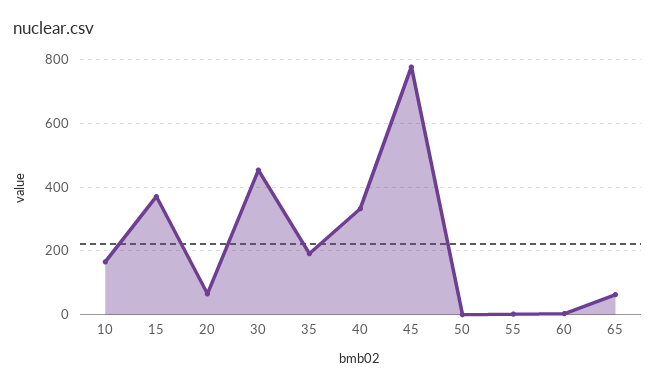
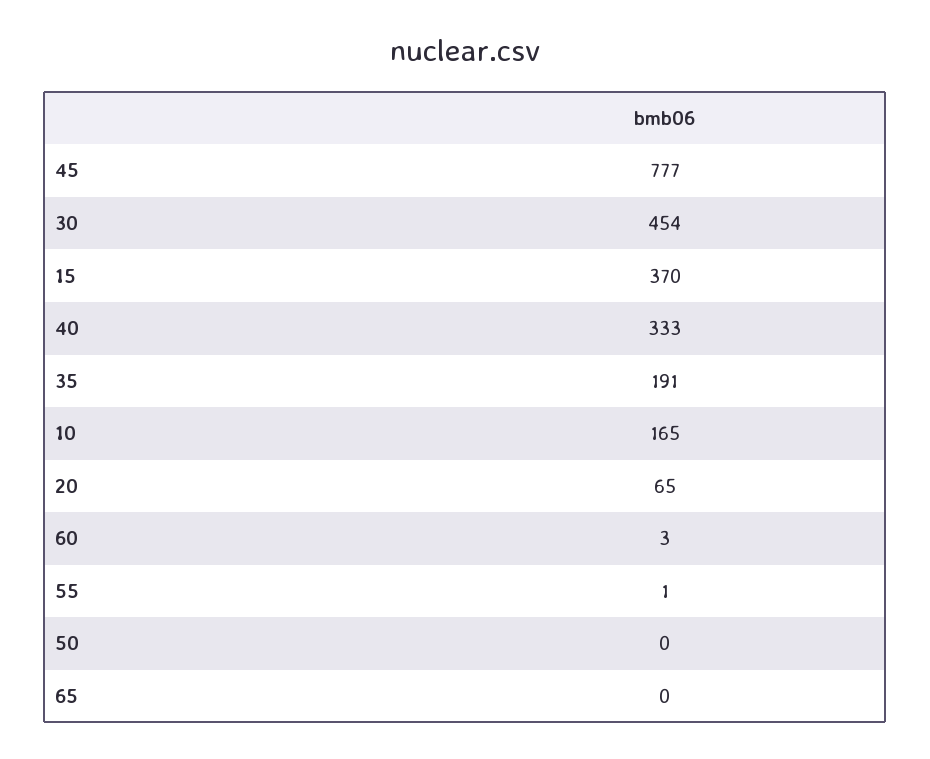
65: 60 -> 0

